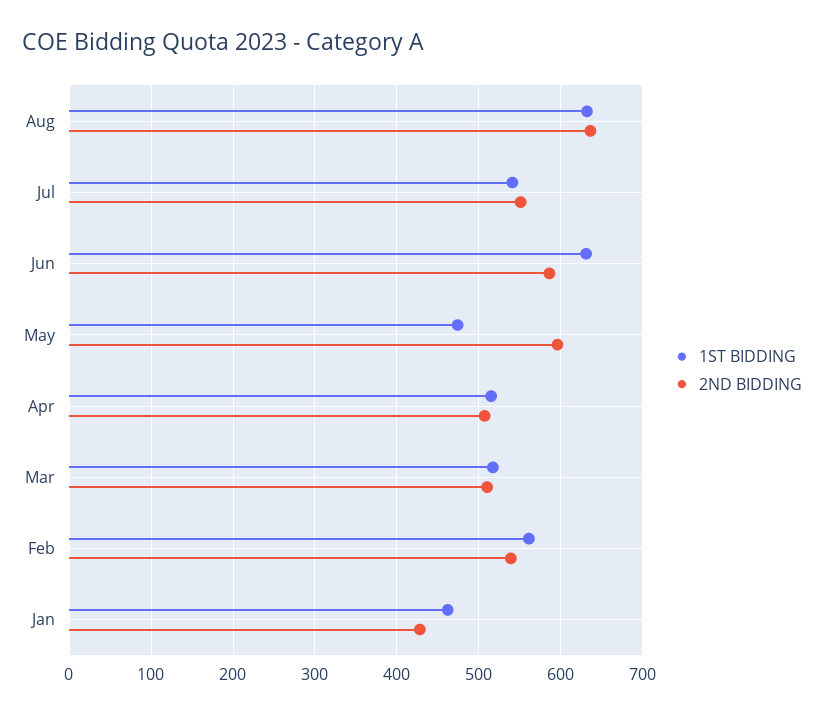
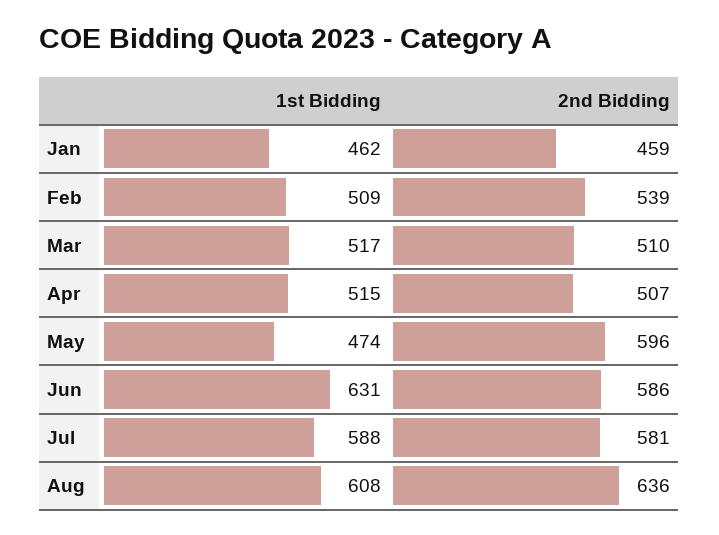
1ST BIDDING, Aug: 630 -> 608
1ST BIDDING, Jul: 540 -> 588
2ND BIDDING, Jul: 550 -> 581
1ST BIDDING, Feb: 560 -> 509
2ND BIDDING, Jan: 430 -> 459

